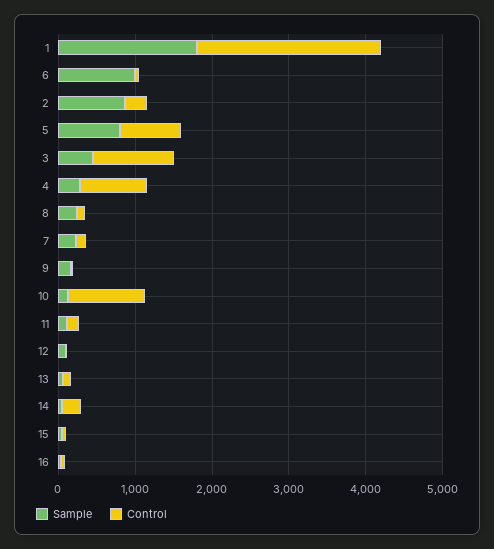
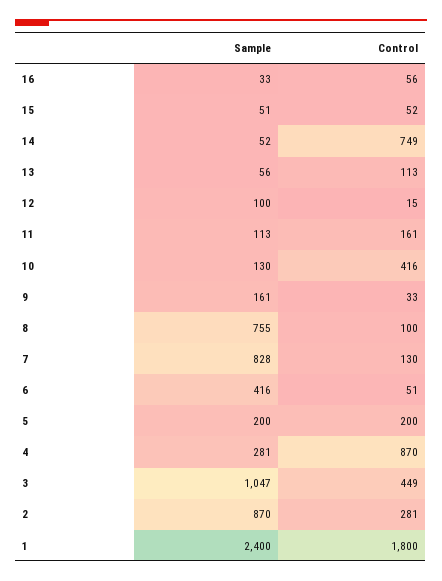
Sample, 1: 1800 -> 2400
Control, 1: 2400 -> 1800
Sample, 6: 1000 -> 416
Sample, 5: 800 -> 200
Control, 5: 800 -> 200
Sample, 3: 400 -> 1047
Control, 3: 1000 -> 449
Sample, 8: 200 -> 755
Sample, 7: 200 -> 828
Control, 10: 1000 -> 416
Control, 14: 200 -> 749

